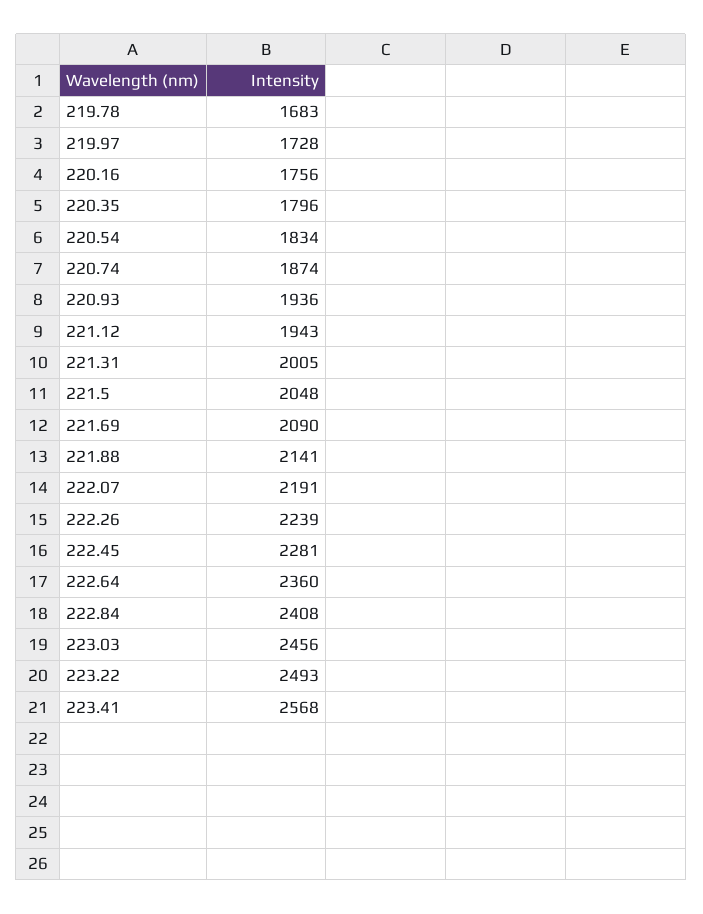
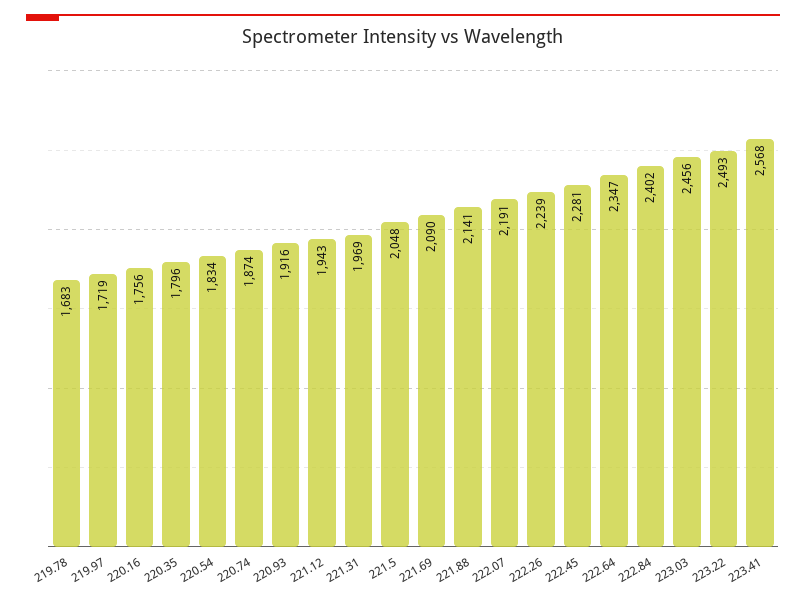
219.97: 1728 -> 1719
220.93: 1936 -> 1916
221.31: 2005 -> 1969
222.64: 2360 -> 2347
222.84: 2408 -> 2402

